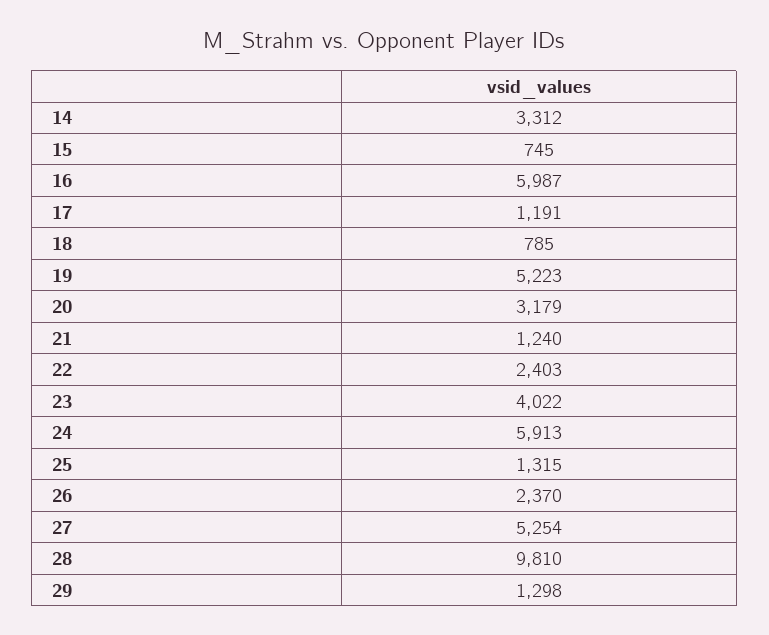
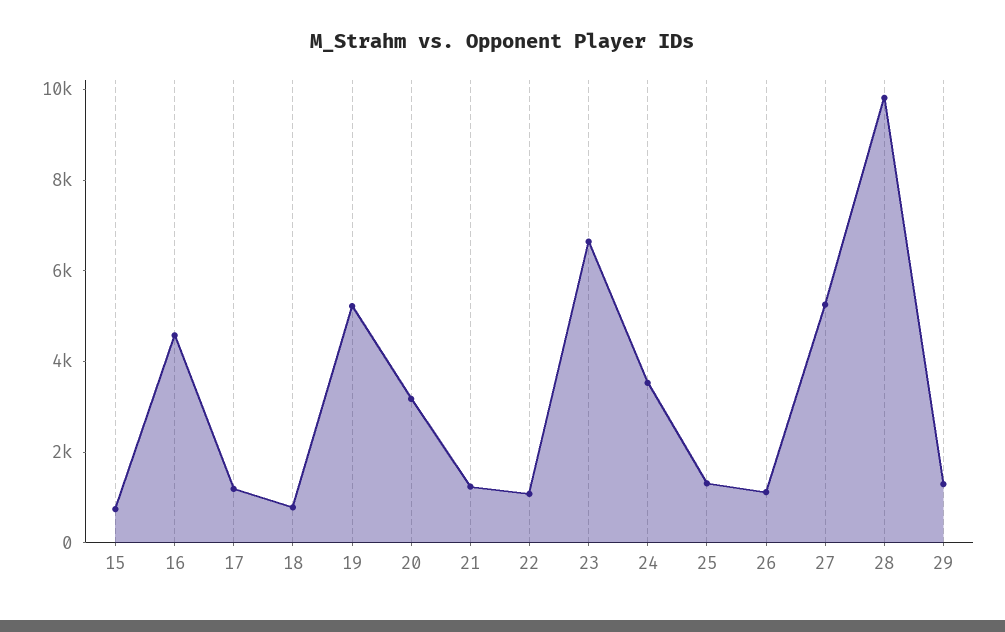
14: 3312 -> none
16: 5987 -> 4500
22: 2403 -> 1000
23: 4022 -> 6500
24: 5913 -> 3500
26: 2370 -> 1000

